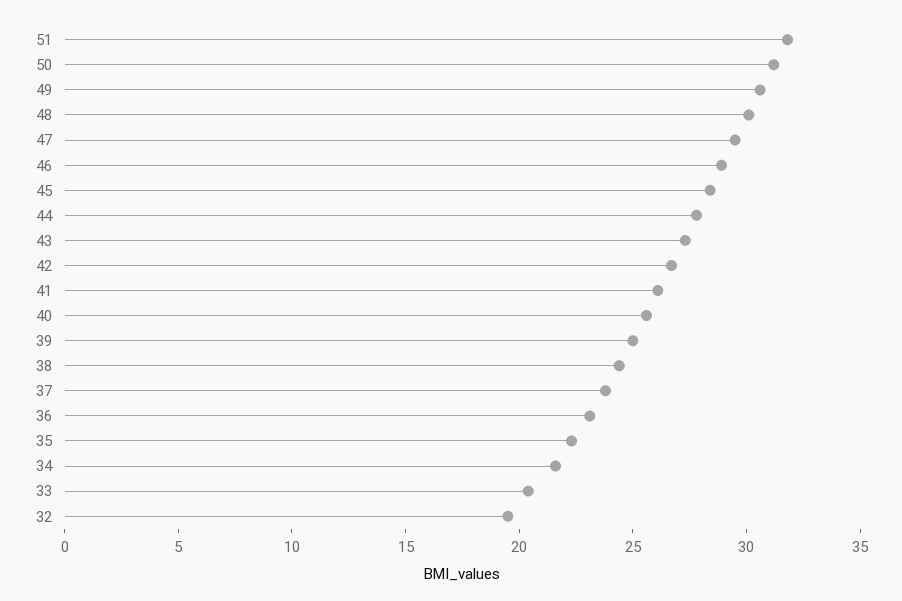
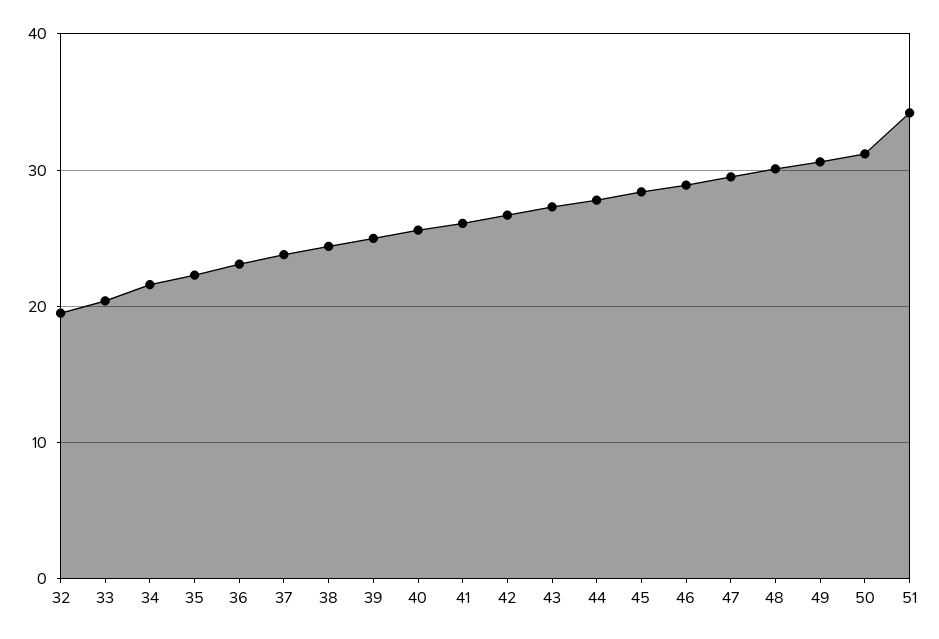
51: 32 -> 34

